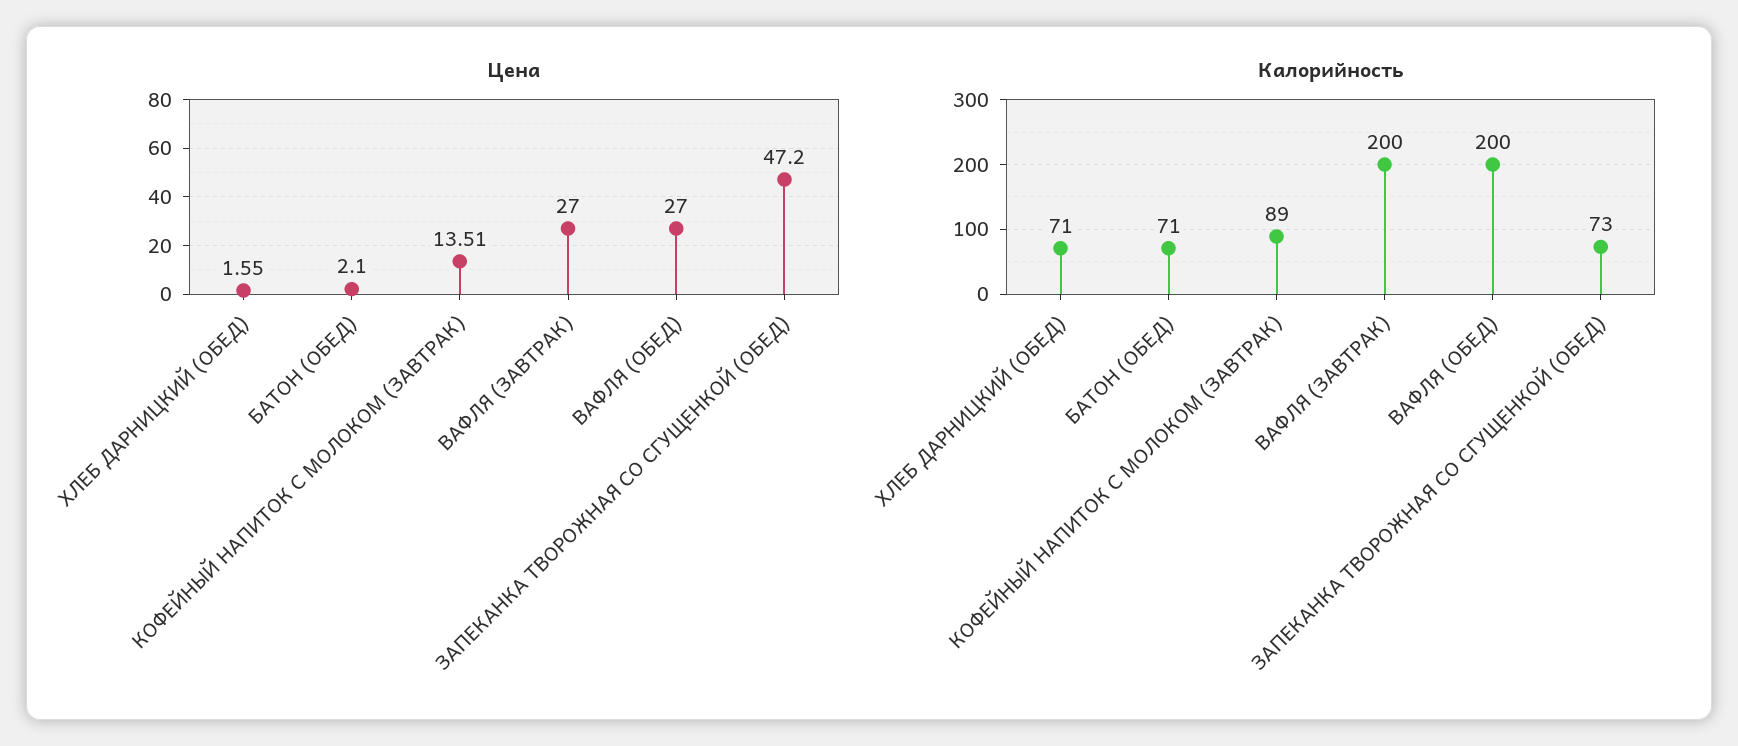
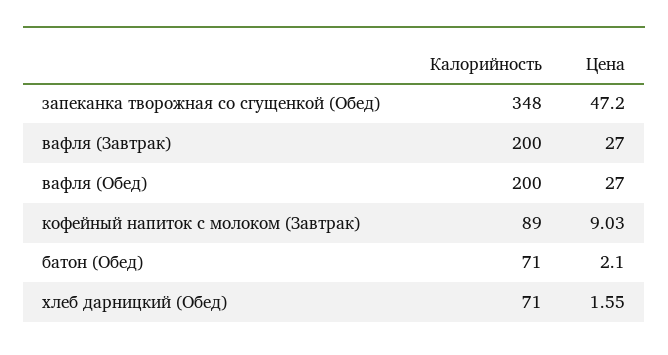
Цена, КОФЕЙНЫЙ НАПИТОК С МОЛОКОМ (ЗАВТРАК): 13.51 -> 9.03
Калорийность, ЗАПЕКАНКА ТВОРОЖНАЯ СО СГУЩЕНКОЙ (ОБЕД): 73 -> 348

